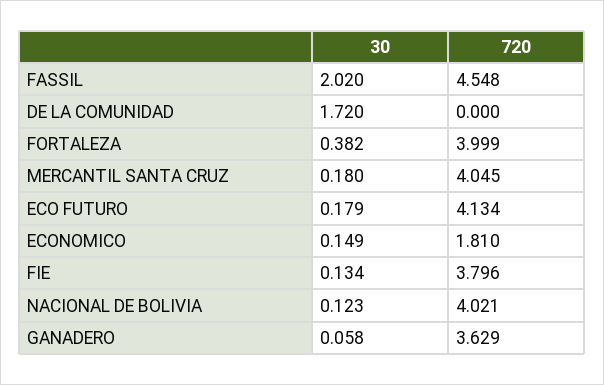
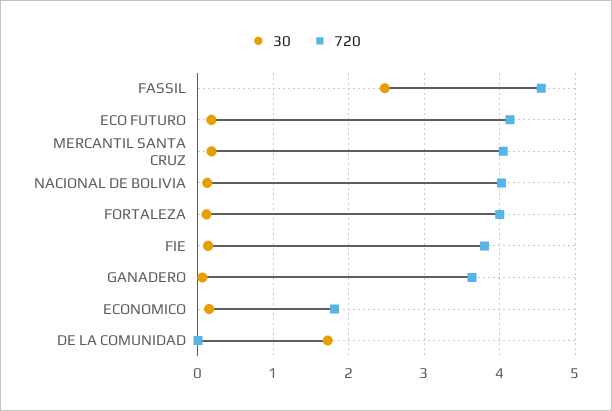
30, FASSIL: 2.02 -> 2.5
30, FORTALEZA: 0.382 -> 0.1

